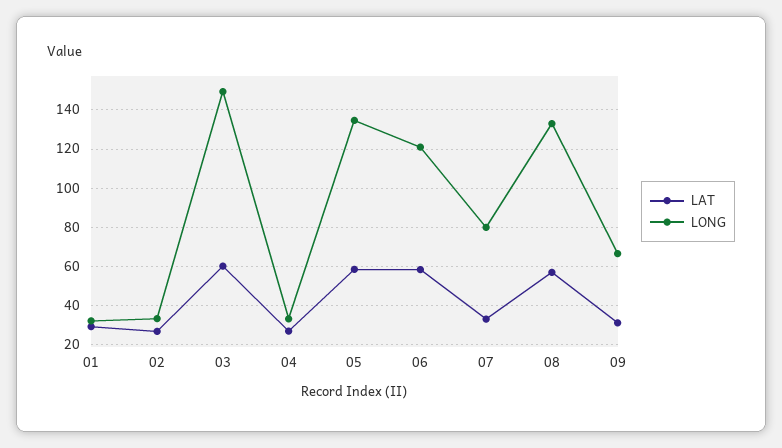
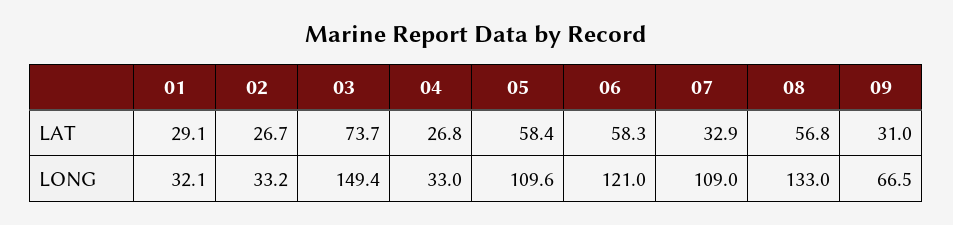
LAT, 03: 60 -> 73.7
LONG, 05: 135 -> 109.6
LONG, 07: 80 -> 109

